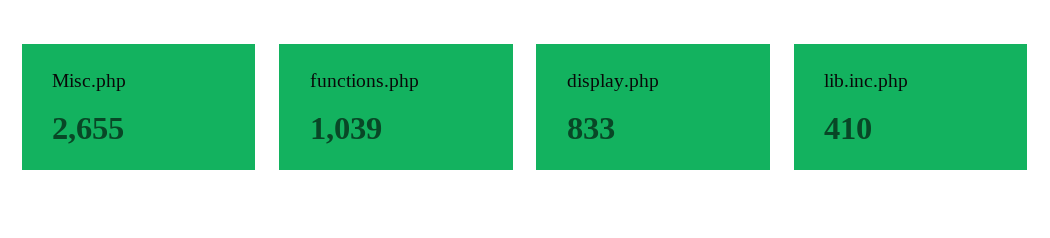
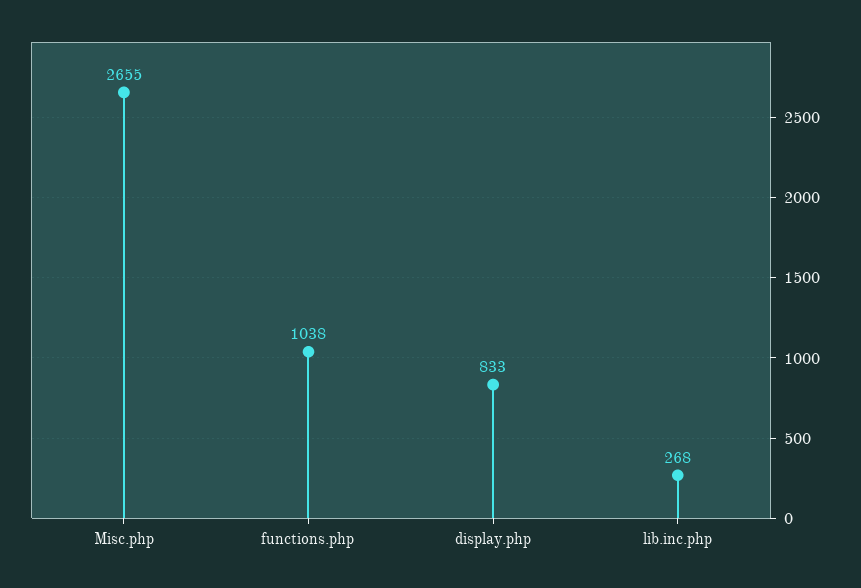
functions.php: 1039 -> 1038
lib.inc.php: 410 -> 268

